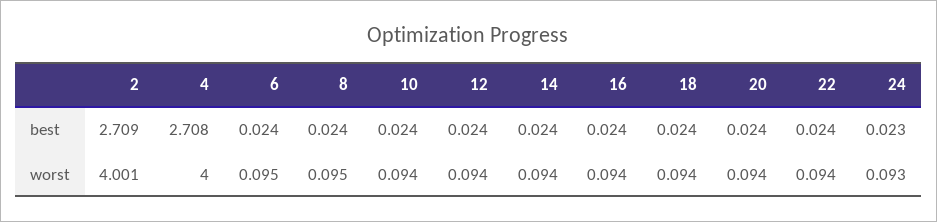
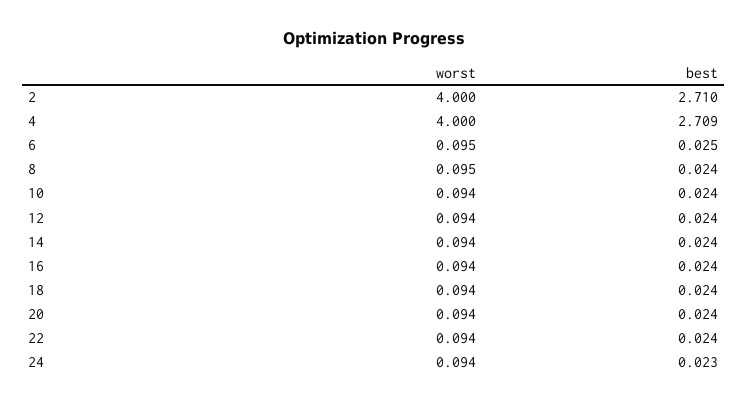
2, best: 2.709 -> 2.71
4, best: 2.708 -> 2.709
6, best: 0.024 -> 0.025
2, worst: 4.001 -> 4
24, worst: 0.093 -> 0.094

